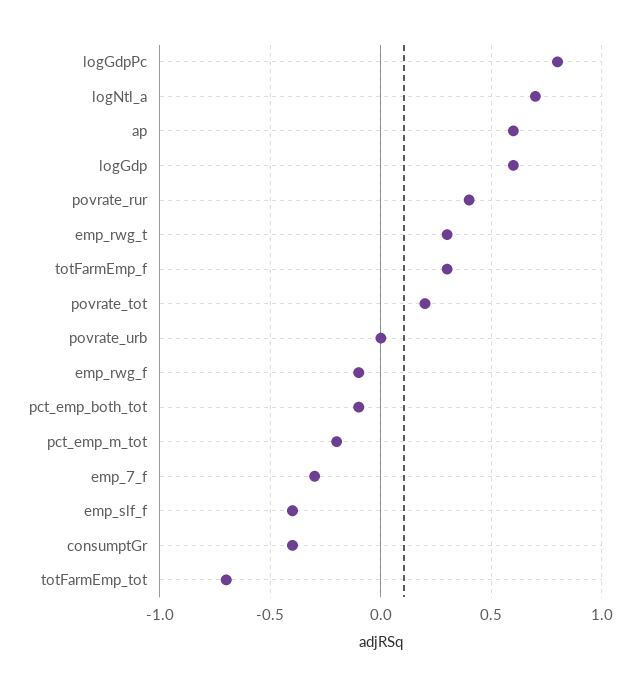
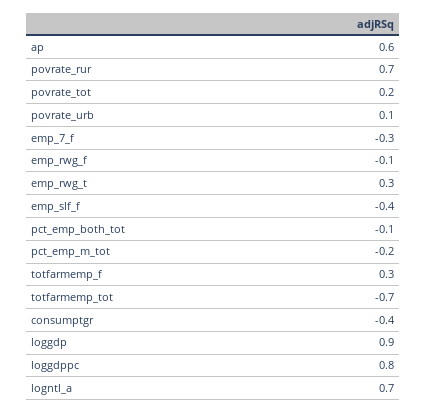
logGdp: 0.6 -> 0.9
povrate_rur: 0.4 -> 0.7
povrate_urb: 0 -> 0.1

